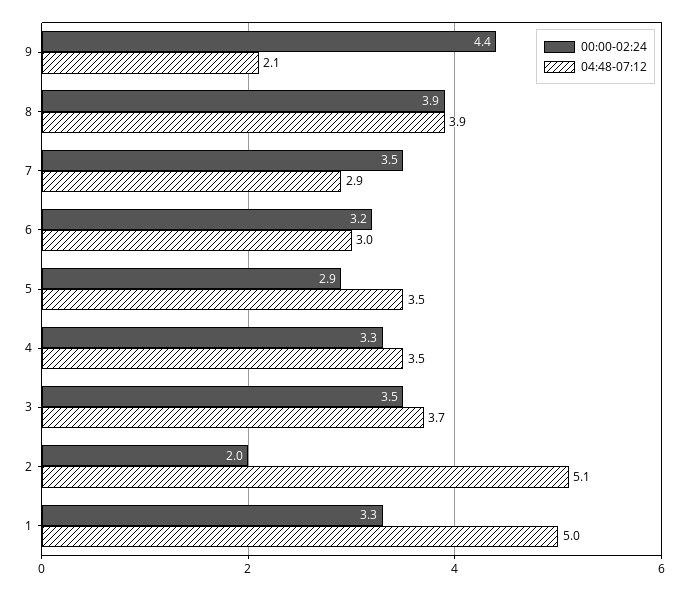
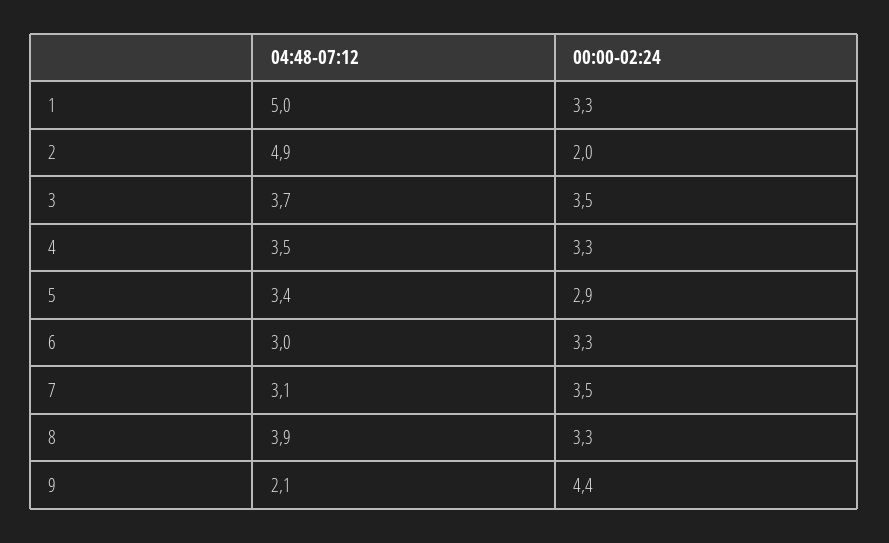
00:00-02:24, 8: 3.9 -> 3.3
04:48-07:12, 7: 2.9 -> 3.1
00:00-02:24, 6: 3.2 -> 3.3
04:48-07:12, 5: 3.5 -> 3.4
04:48-07:12, 2: 5.1 -> 4.9

